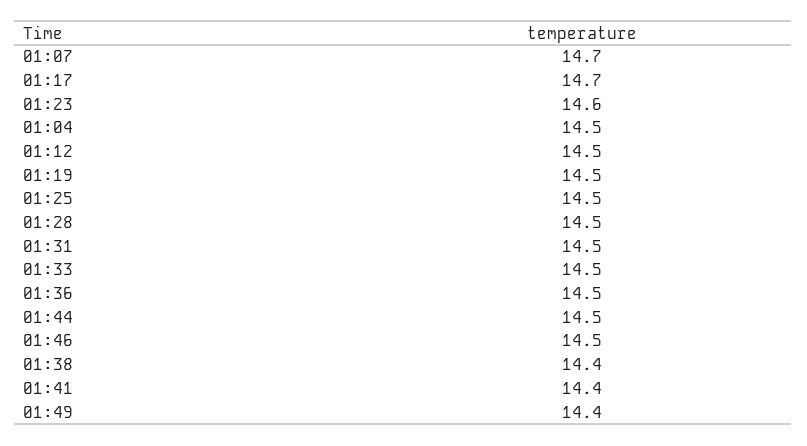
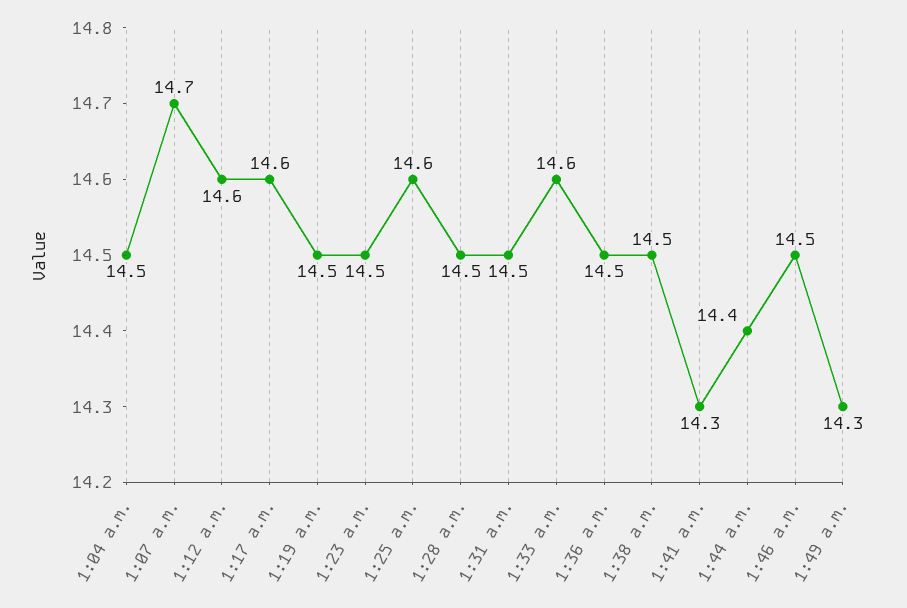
01:17: 14.7 -> 14.6
01:23: 14.6 -> 14.5
01:12: 14.5 -> 14.6
01:25: 14.5 -> 14.6
01:33: 14.5 -> 14.6
01:44: 14.5 -> 14.4
01:38: 14.4 -> 14.5
01:41: 14.4 -> 14.3
01:49: 14.4 -> 14.3

